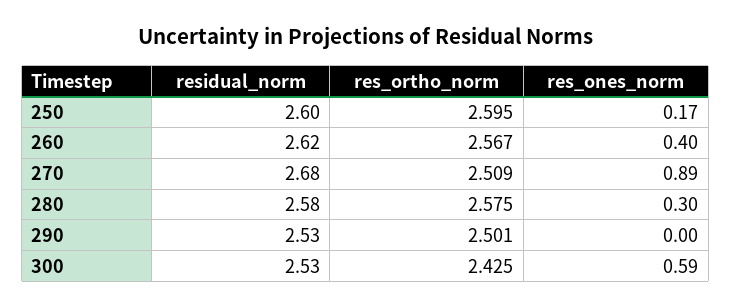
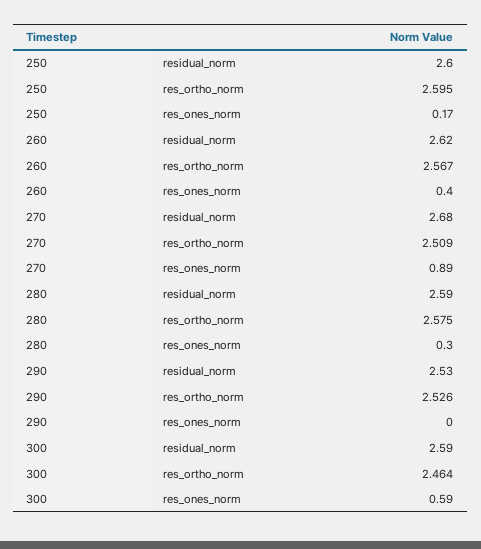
residual_norm, 280: 2.58 -> 2.59
res_ortho_norm, 290: 2.501 -> 2.526
residual_norm, 300: 2.53 -> 2.59
res_ortho_norm, 300: 2.425 -> 2.464

